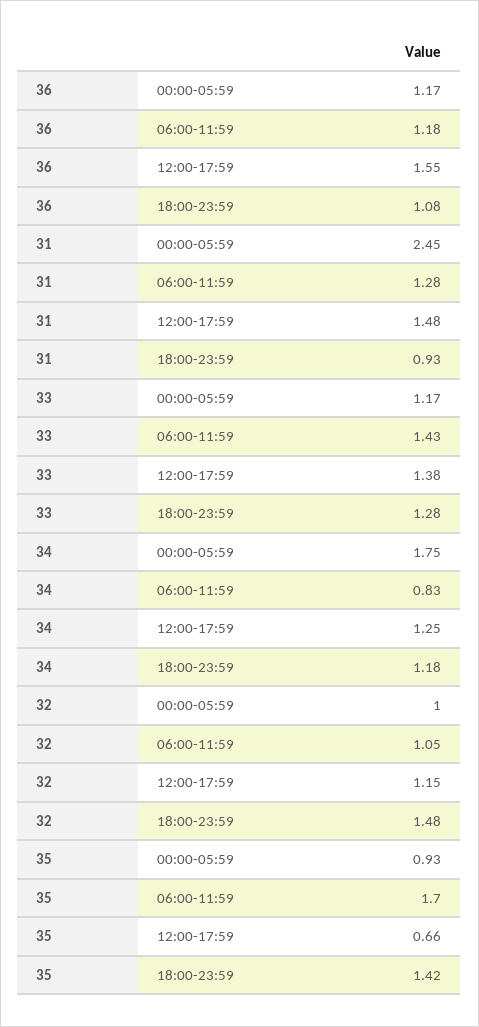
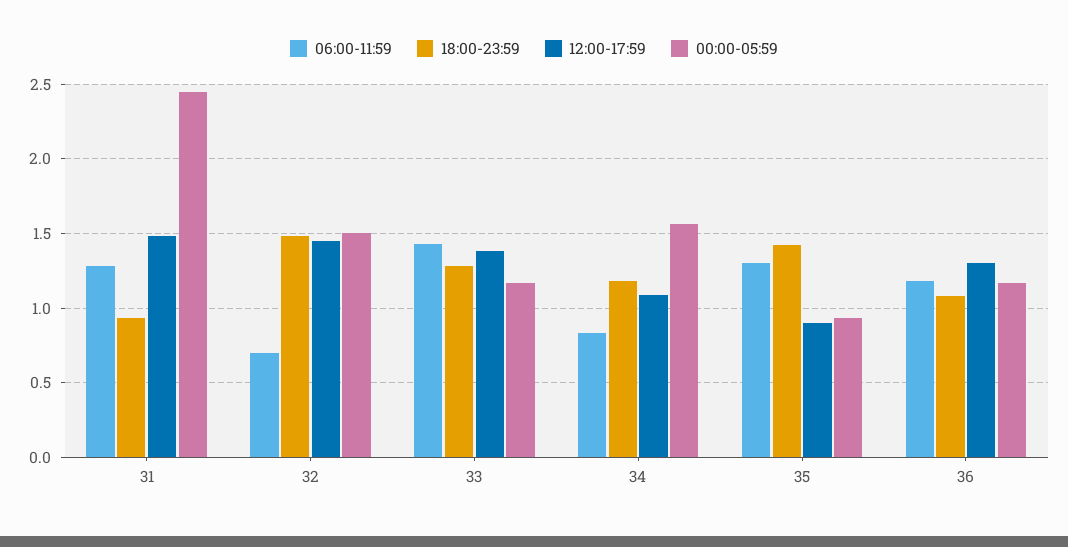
12:00-17:59, 36: 1.55 -> 1.3
00:00-05:59, 34: 1.75 -> 1.55
12:00-17:59, 34: 1.25 -> 1.1
00:00-05:59, 32: 1 -> 1.5
06:00-11:59, 32: 1.05 -> 0.7
12:00-17:59, 32: 1.15 -> 1.45
06:00-11:59, 35: 1.7 -> 1.3
12:00-17:59, 35: 0.66 -> 0.9

